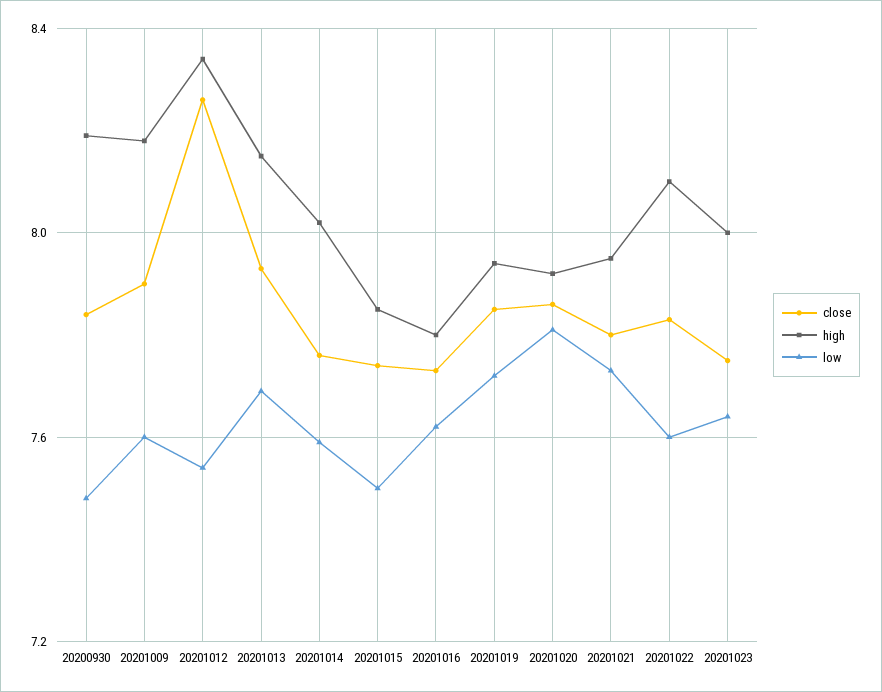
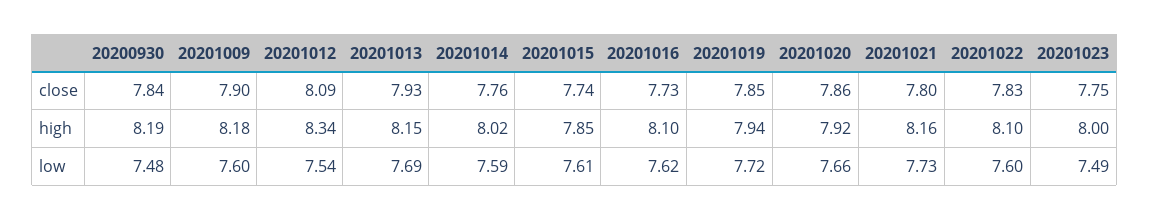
close, 20201012: 8.25 -> 8.09
low, 20201015: 7.5 -> 7.61
high, 20201016: 7.8 -> 8.1
low, 20201020: 7.8 -> 7.66
high, 20201021: 7.95 -> 8.16
low, 20201023: 7.65 -> 7.49

